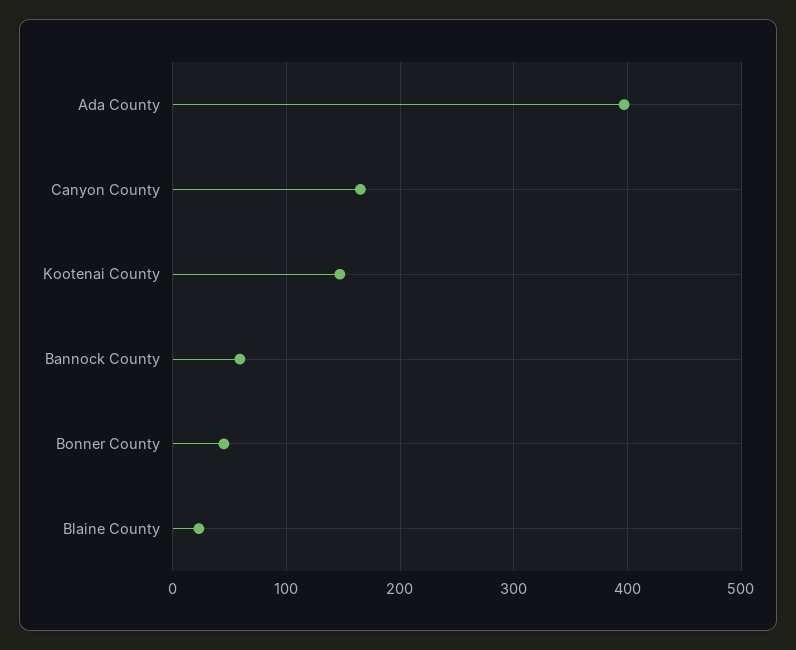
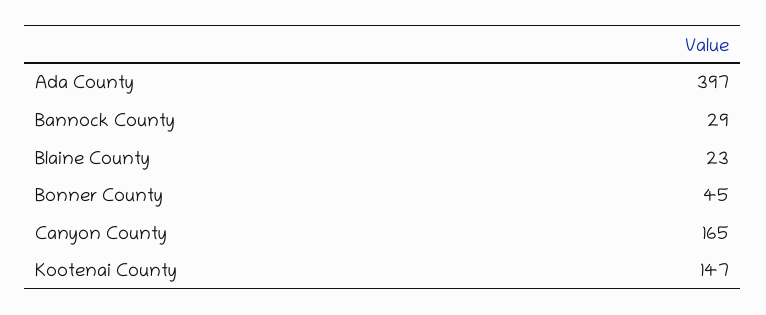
Bannock County: 60 -> 29

